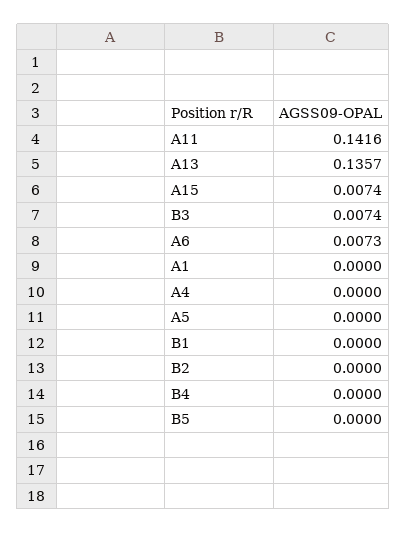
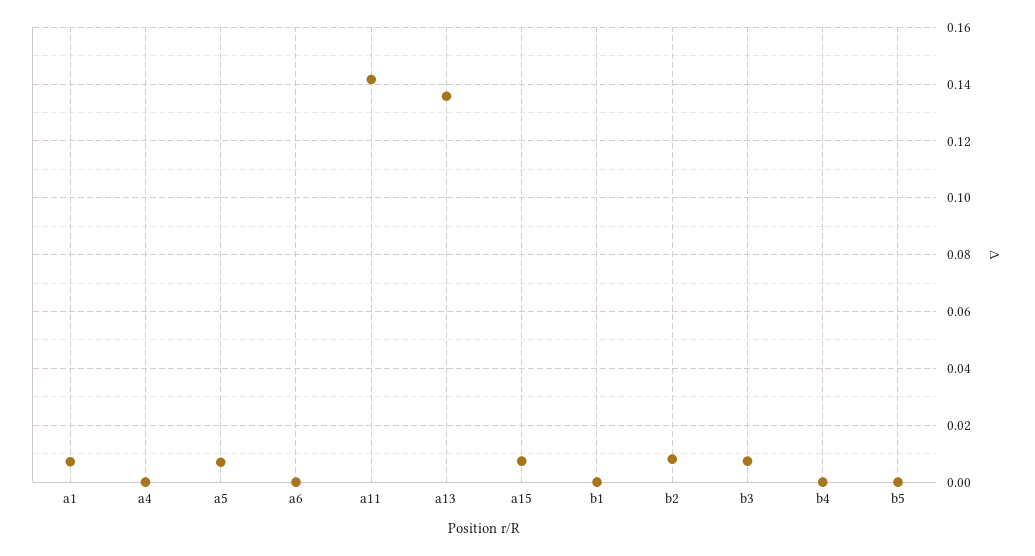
A6: 0.0073 -> 0
A1: 0 -> 0.0075
A5: 0 -> 0.0075
B2: 0 -> 0.0075

